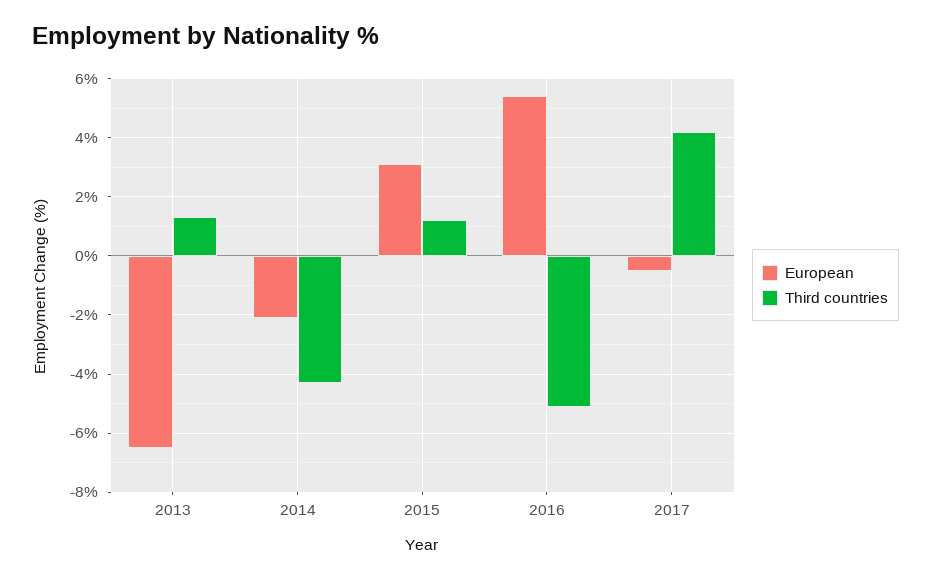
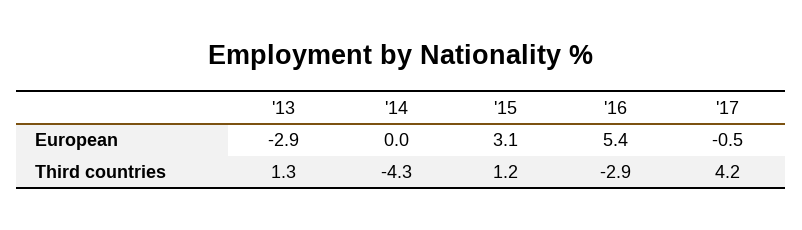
European, 2013: -6.5 -> -2.9
European, 2014: -2 -> 0
Third countries, 2016: -5 -> -2.9

